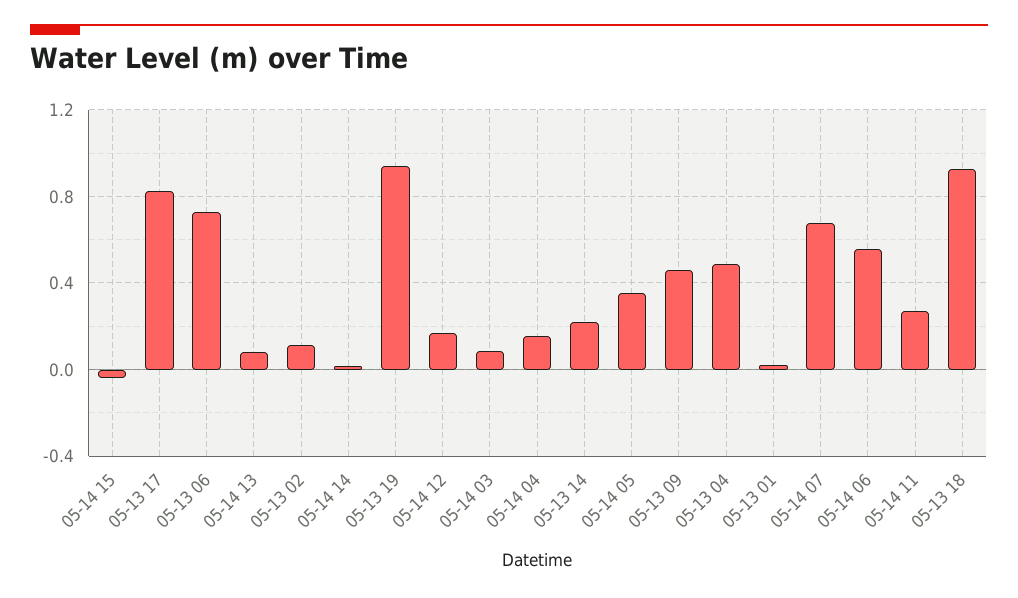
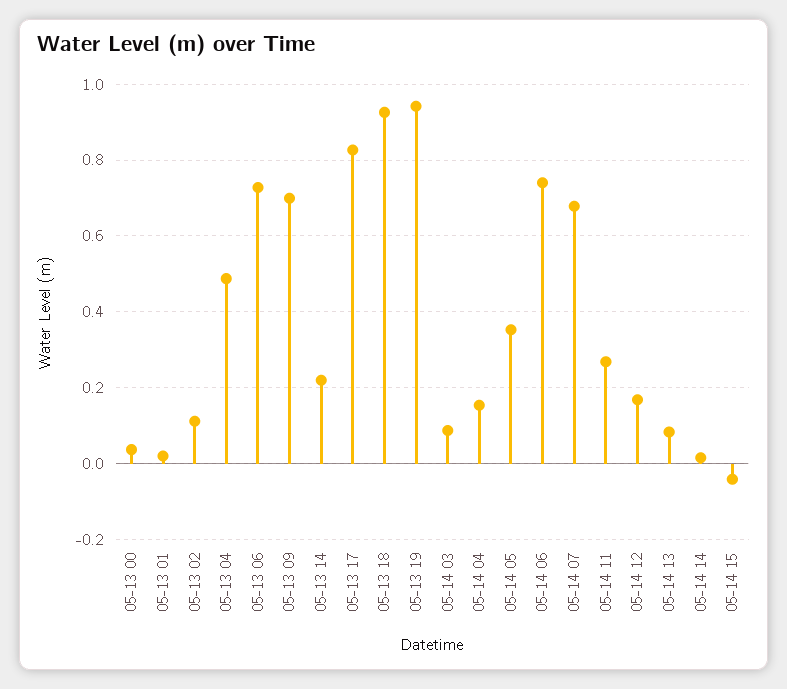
05-13 09: 0.45 -> 0.7
05-14 06: 0.55 -> 0.74
05-13 00: none -> 0.04

